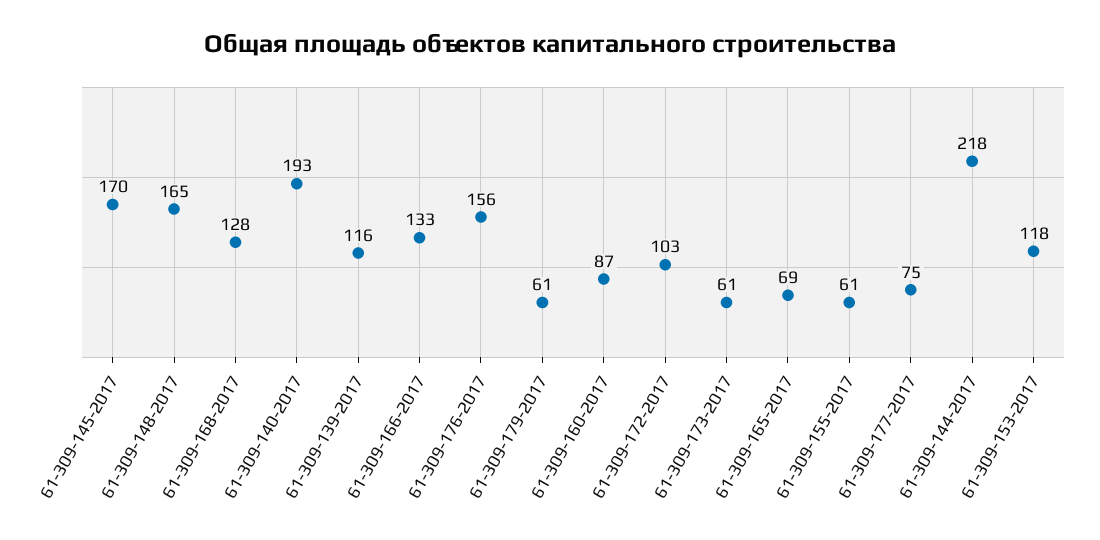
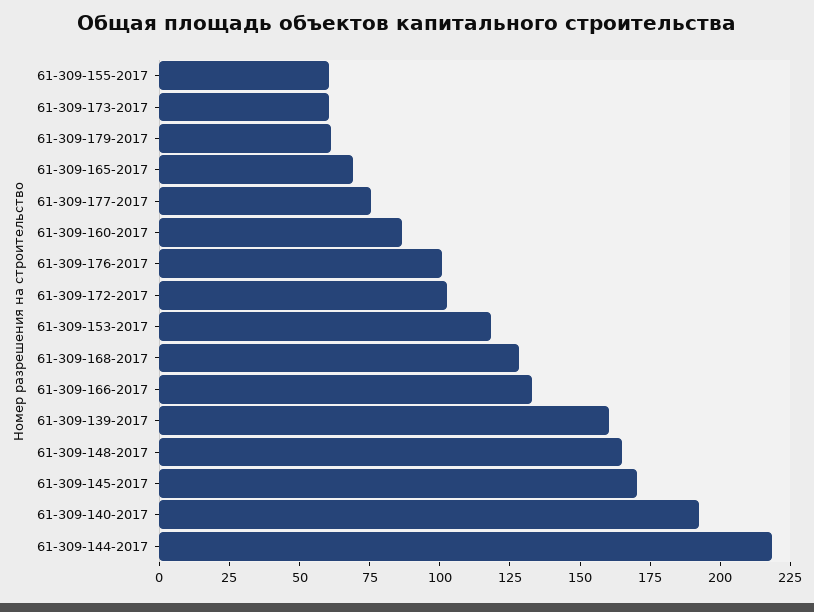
61-309-139-2017: 116 -> 160
61-309-176-2017: 156 -> 100

